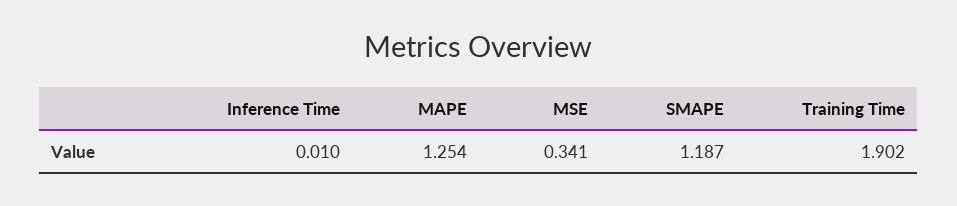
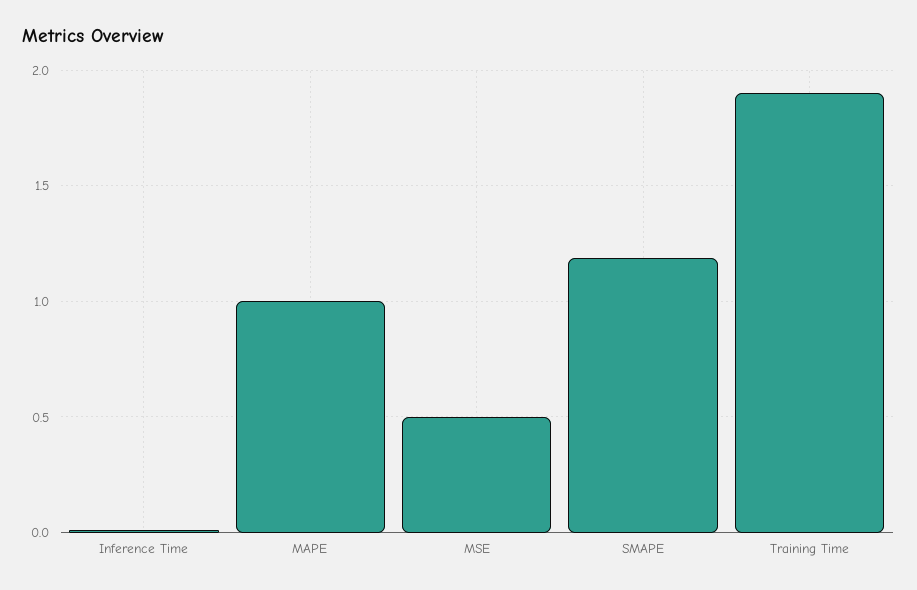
MAPE: 1.254 -> 1
MSE: 0.341 -> 0.5

